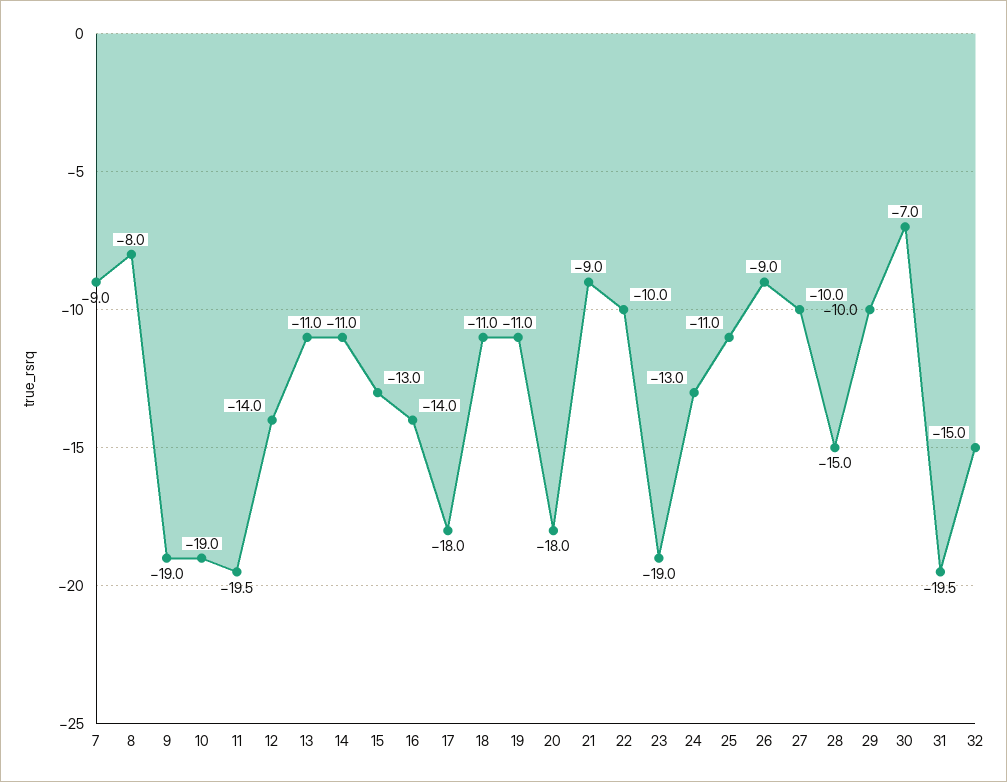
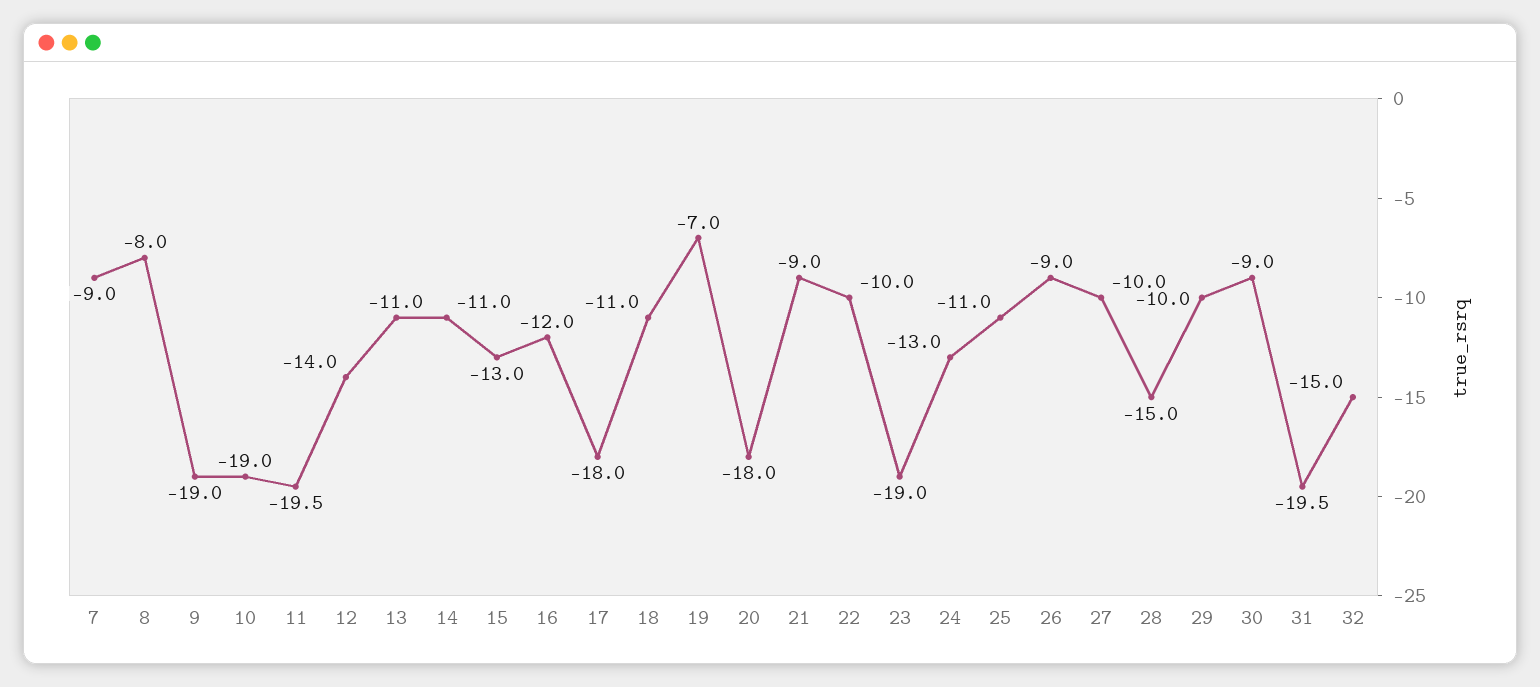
16: -14 -> -12
19: -11 -> -7
30: -7 -> -9

